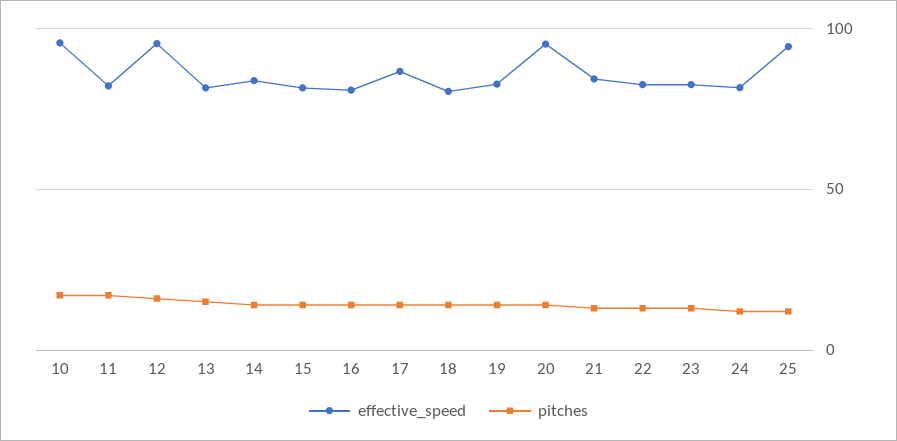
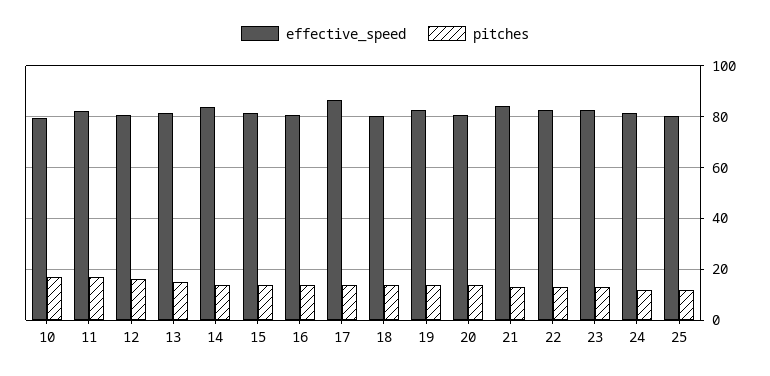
effective_speed, 10: 95 -> 80
effective_speed, 12: 95 -> 80
effective_speed, 20: 95 -> 80
effective_speed, 25: 95 -> 80

